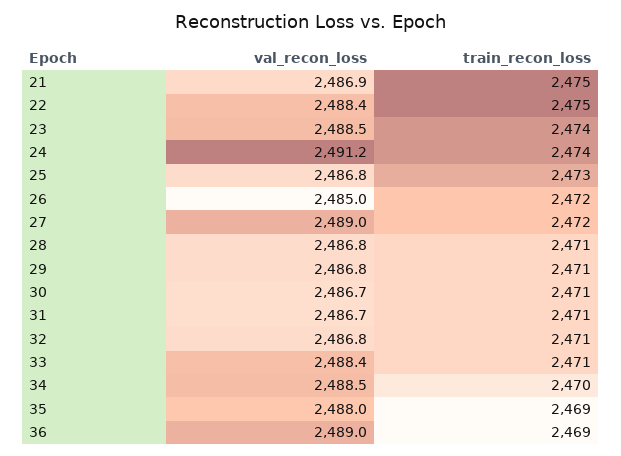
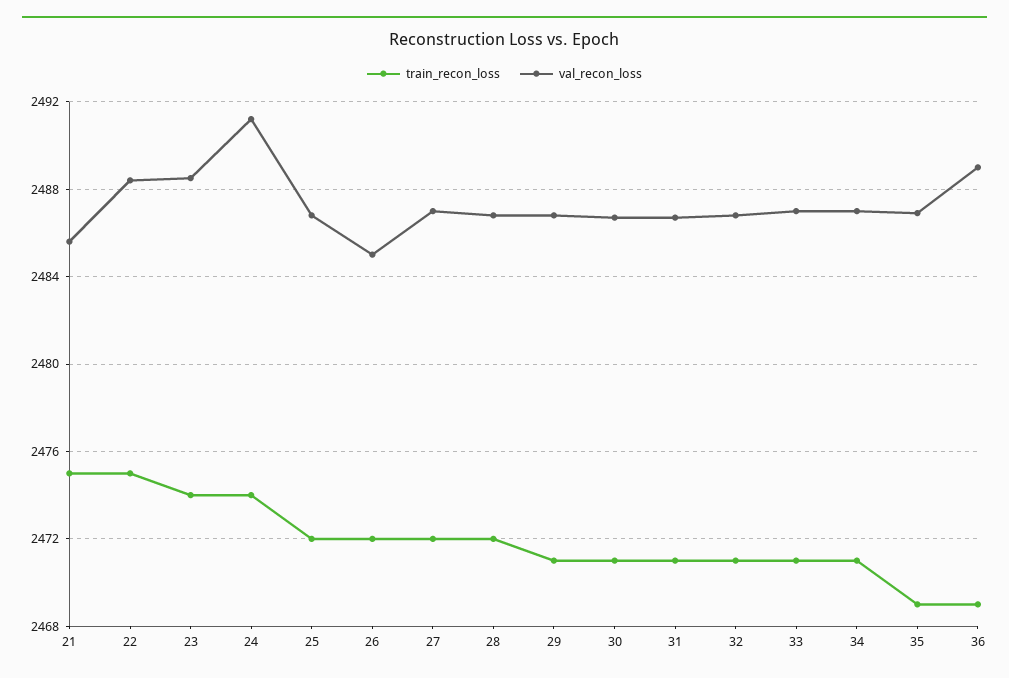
val_recon_loss, 21: 2486.9 -> 2485.5
train_recon_loss, 25: 2473 -> 2472
val_recon_loss, 27: 2489 -> 2487
train_recon_loss, 28: 2471 -> 2472
val_recon_loss, 33: 2488.4 -> 2487
val_recon_loss, 34: 2488.5 -> 2487
train_recon_loss, 34: 2470 -> 2471
val_recon_loss, 35: 2488 -> 2487

